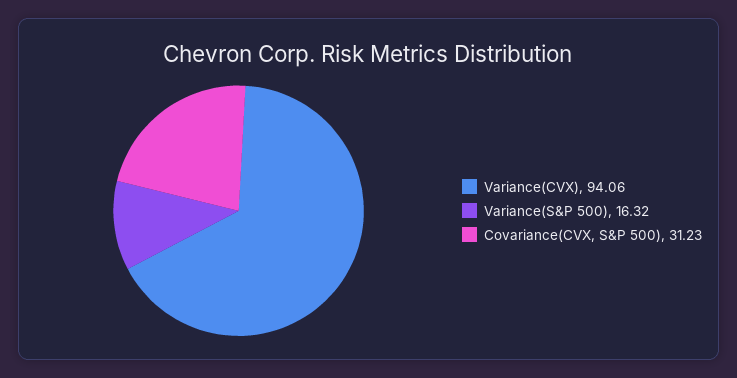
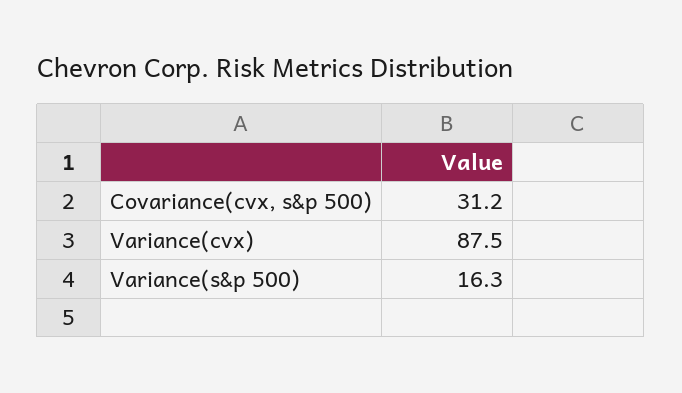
Variance(CVX): 94.06 -> 87.5

